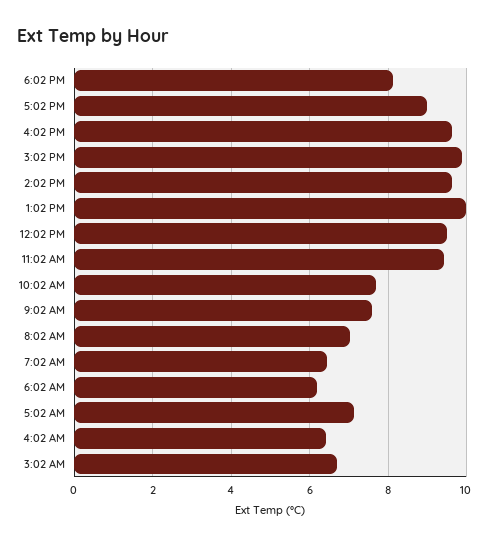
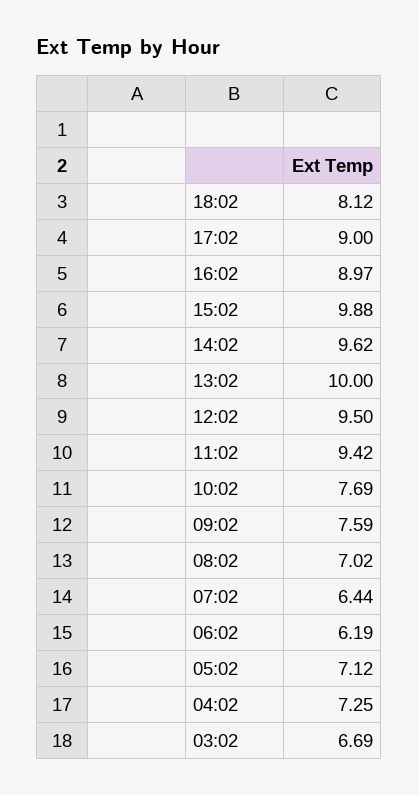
4:02 PM: 9.6 -> 8.97
4:02 AM: 6.4 -> 7.25

